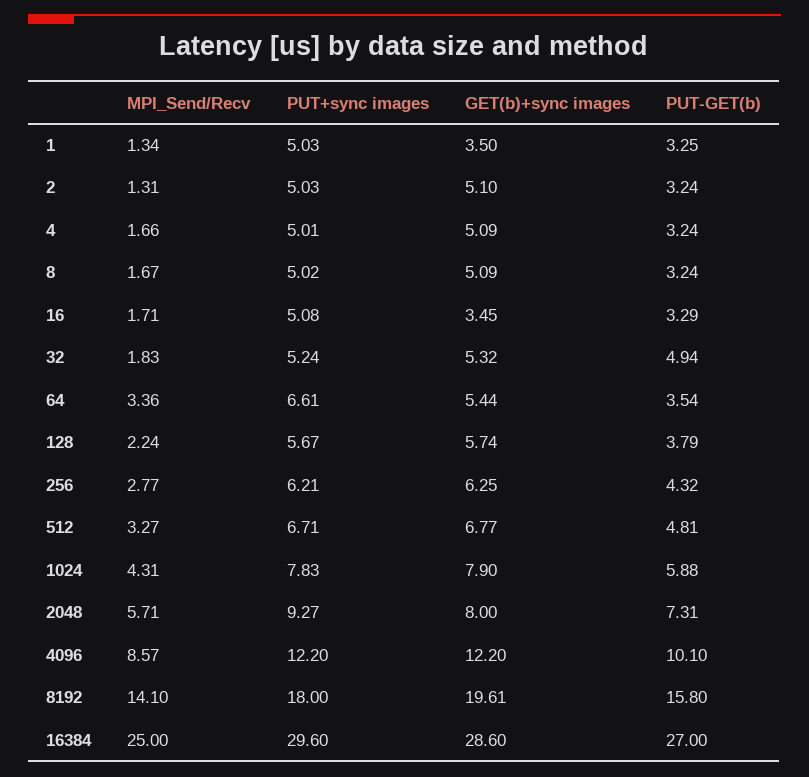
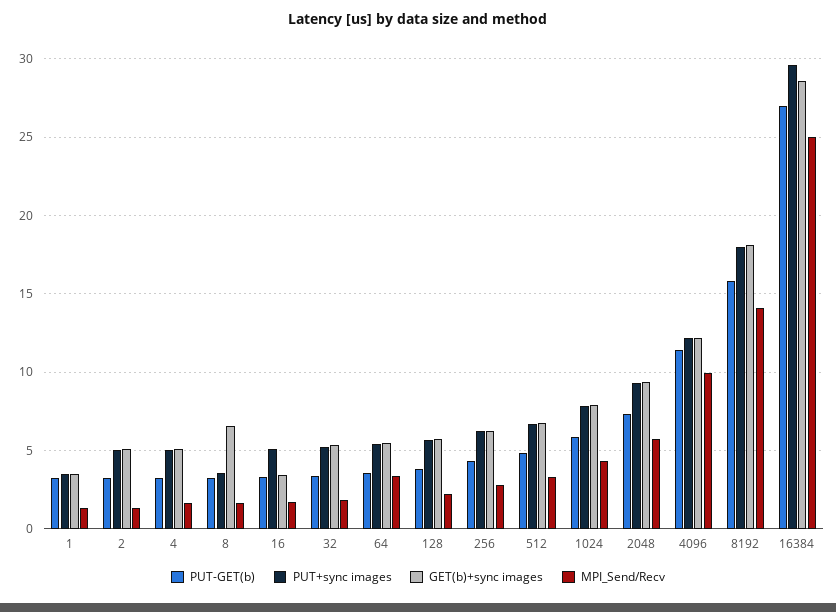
PUT+sync images, 1: 5.03 -> 3.5
PUT+sync images, 8: 5.02 -> 3.5
GET(b)+sync images, 8: 5.09 -> 6.5
PUT-GET(b), 32: 4.94 -> 3.5
PUT+sync images, 64: 6.61 -> 5.5
GET(b)+sync images, 2048: 8 -> 9.5
MPI_Send/Recv, 4096: 8.57 -> 10
PUT-GET(b), 4096: 10.1 -> 11.5
GET(b)+sync images, 8192: 19.61 -> 18

